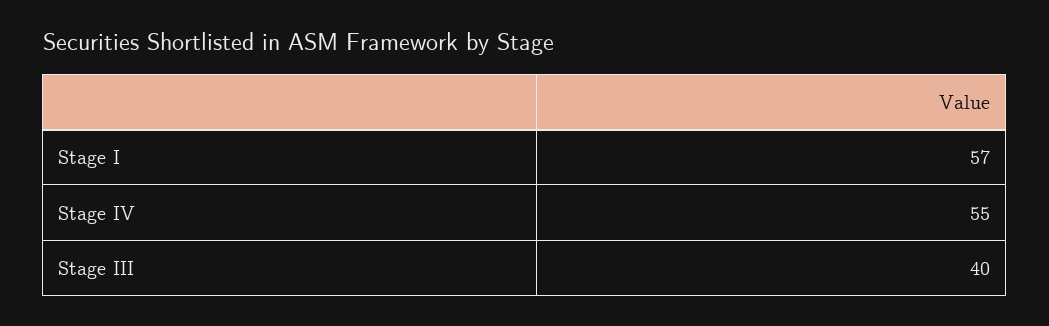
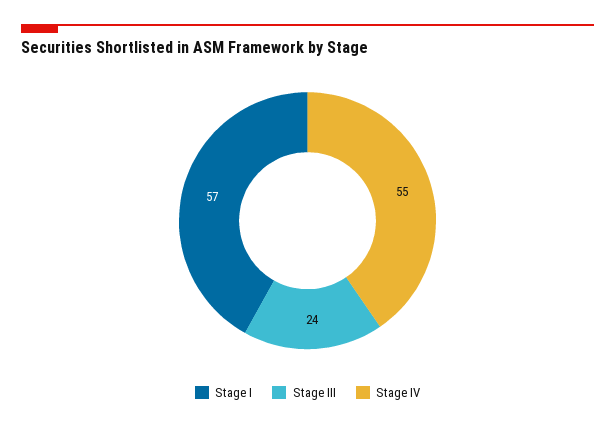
Stage III: 40 -> 24

